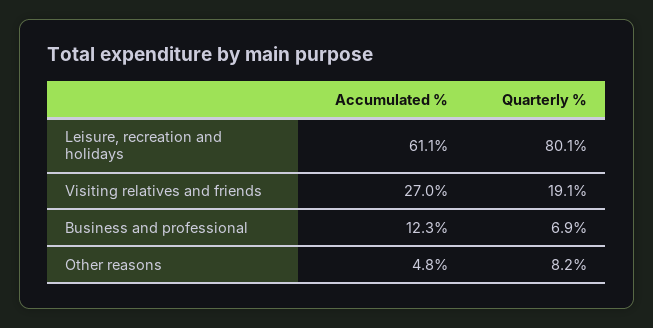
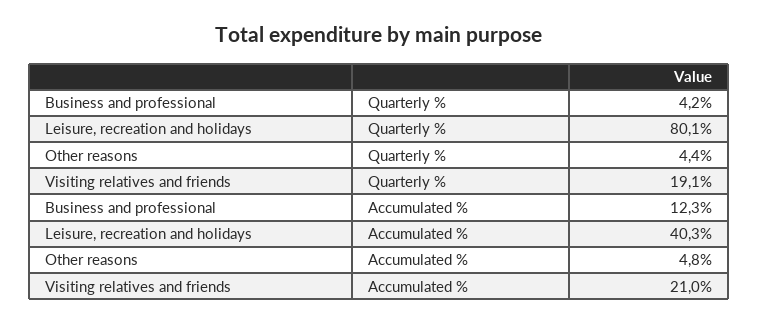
Accumulated %, Leisure, recreation and holidays: 61.1 -> 40.3
Accumulated %, Visiting relatives and friends: 27 -> 21
Quarterly %, Business and professional: 6.9 -> 4.2
Quarterly %, Other reasons: 8.2 -> 4.4

